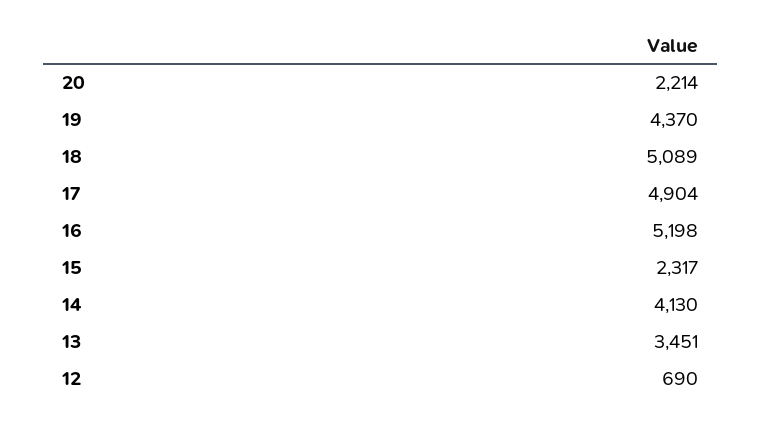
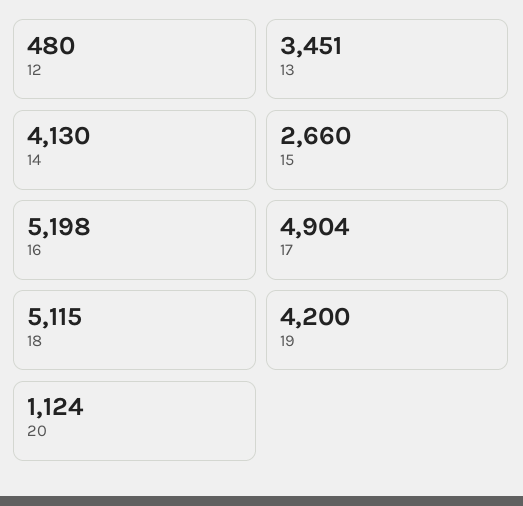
20: 2214 -> 1124
19: 4370 -> 4200
18: 5089 -> 5115
15: 2317 -> 2660
12: 690 -> 480

